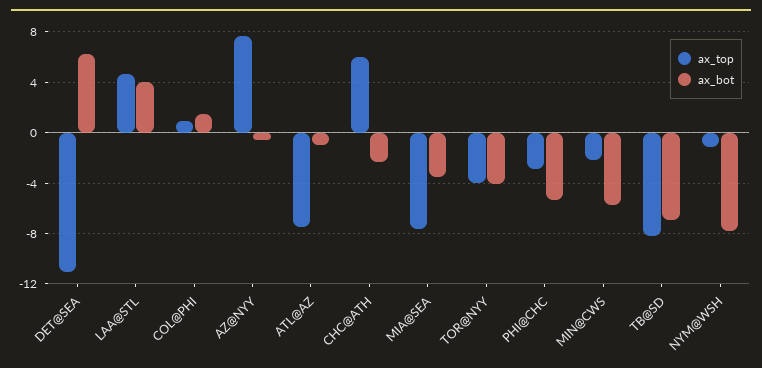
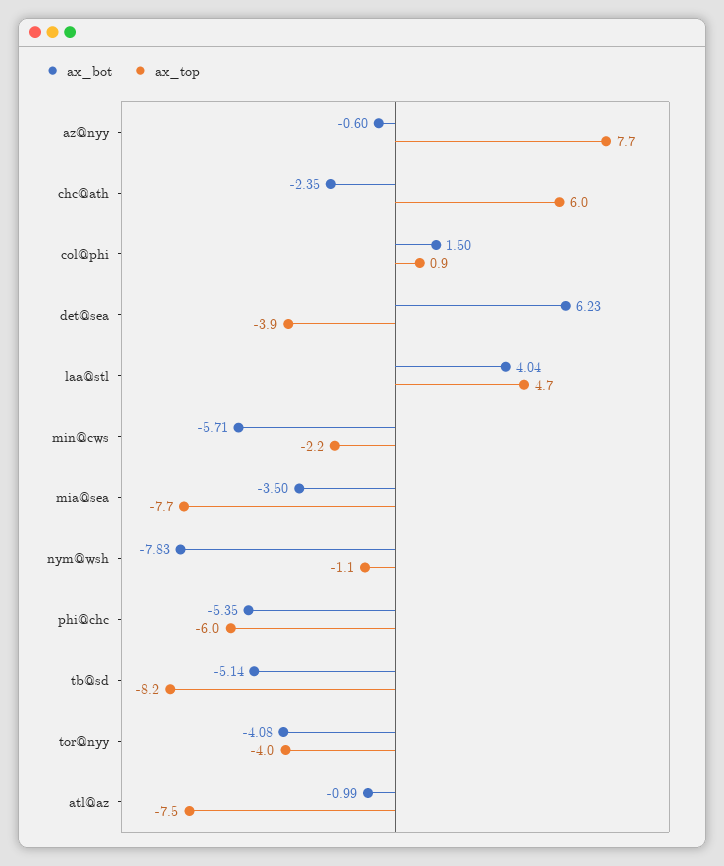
ax_top, DET@SEA: -11 -> -3.9
ax_top, PHI@CHC: -3 -> -6
ax_bot, TB@SD: -7 -> -5.14

